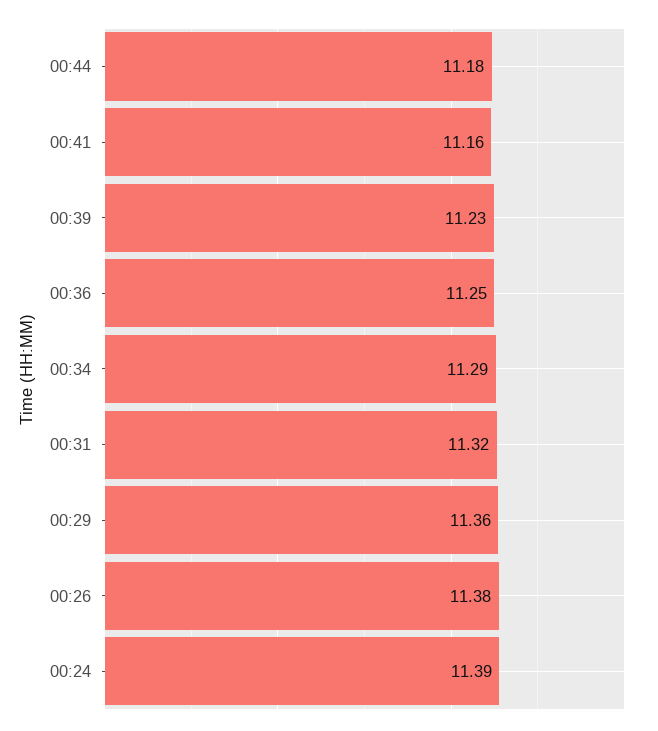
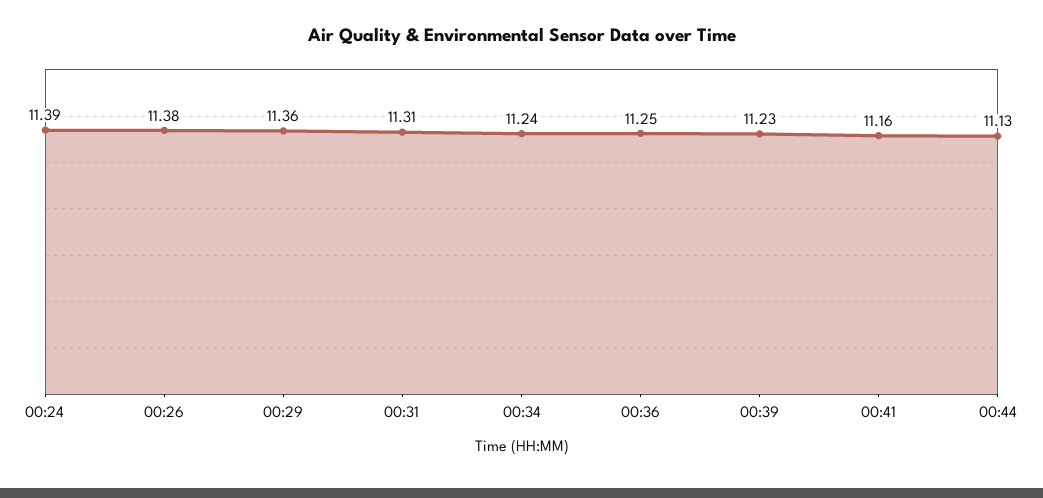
00:44: 11.18 -> 11.13
00:34: 11.29 -> 11.24
00:31: 11.32 -> 11.31

